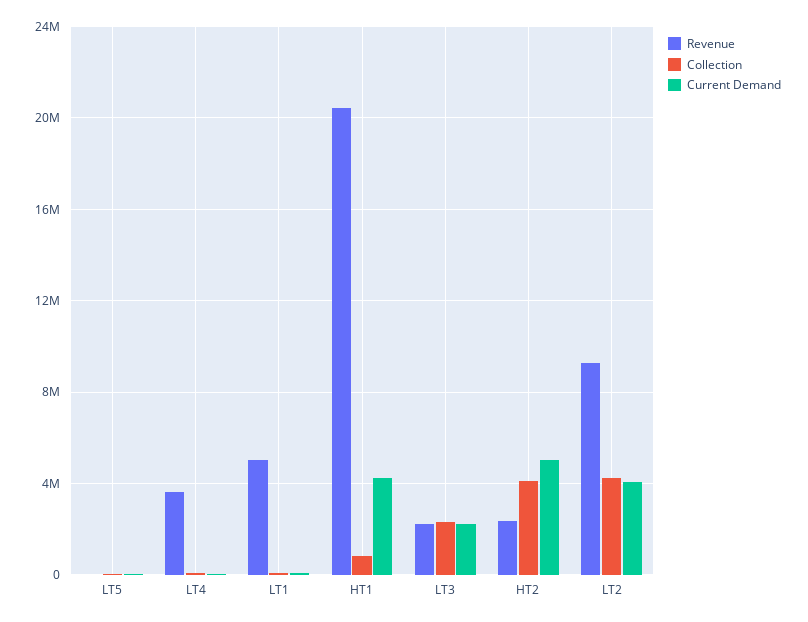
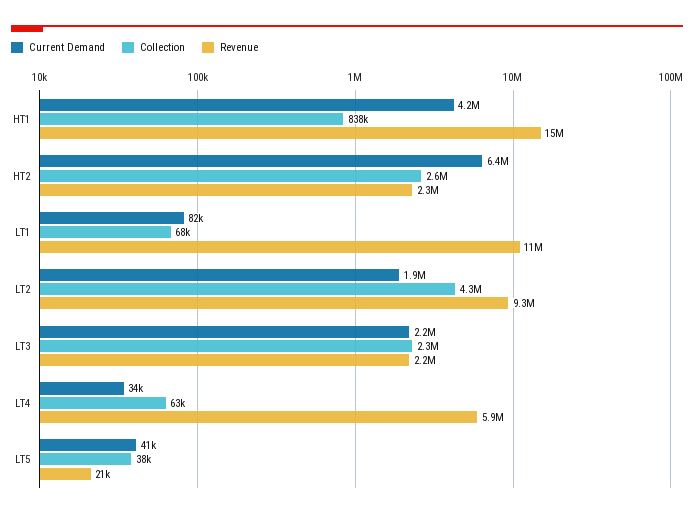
Revenue, LT4: 3500000 -> 5900000
Revenue, LT1: 5000000 -> 11000000
Revenue, HT1: 20500000 -> 15000000
Collection, HT2: 4000000 -> 2600000
Current Demand, HT2: 5000000 -> 6400000
Current Demand, LT2: 4000000 -> 1900000

